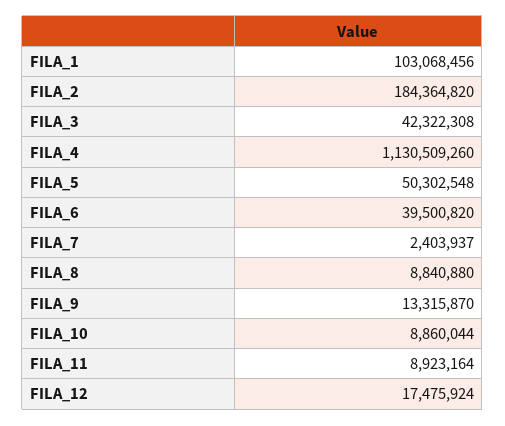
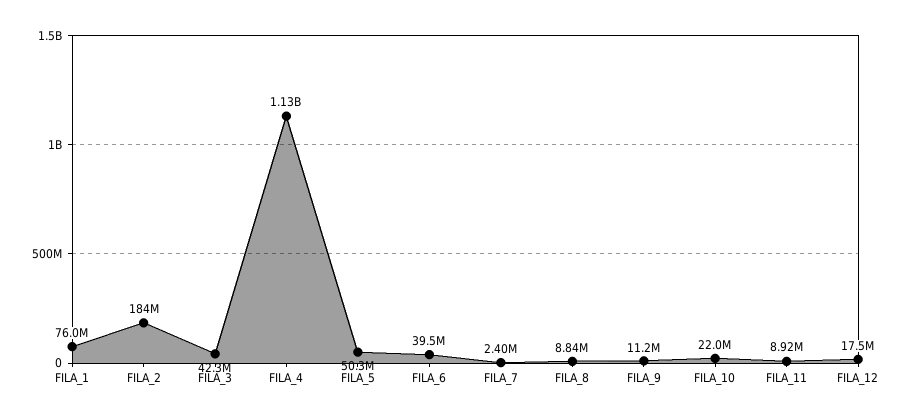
FILA_1: 103068456 -> 76000000
FILA_9: 13315870 -> 11200000
FILA_10: 8860044 -> 22000000

